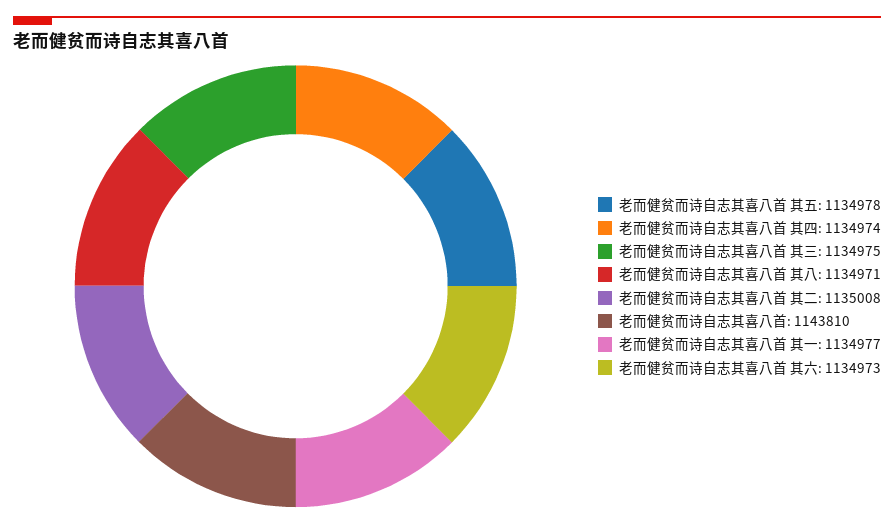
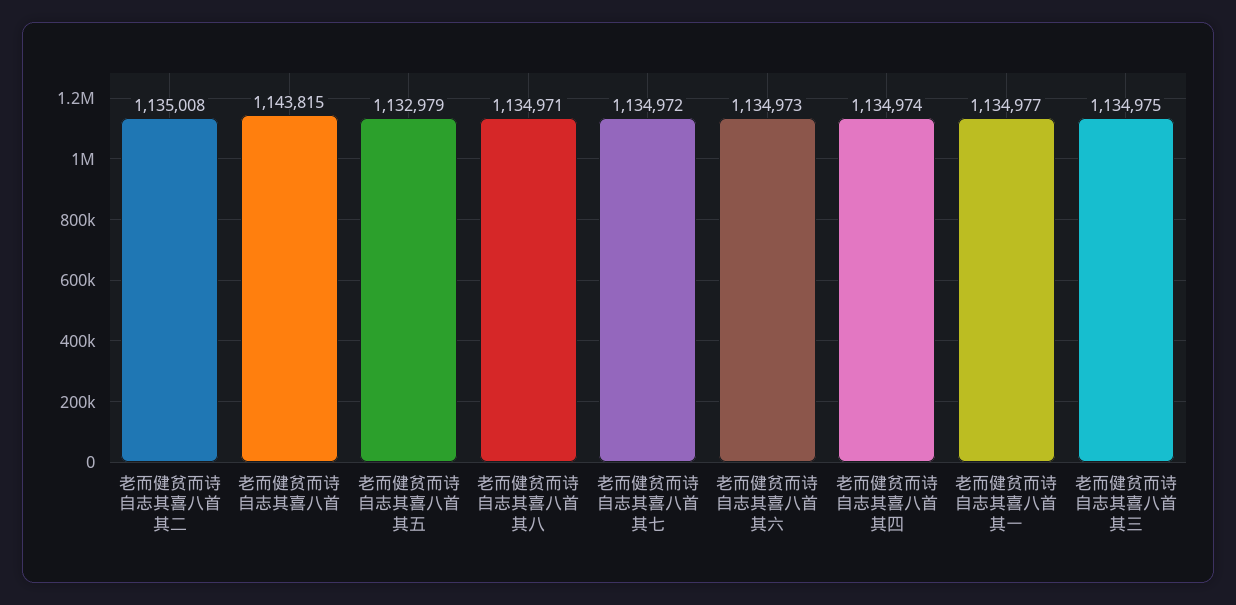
老而健贫而诗自志其喜八首 其五: 1134978 -> 1132979
老而健贫而诗自志其喜八首: 1143810 -> 1143815
老而健贫而诗自志其喜八首 其七: none -> 1134972

